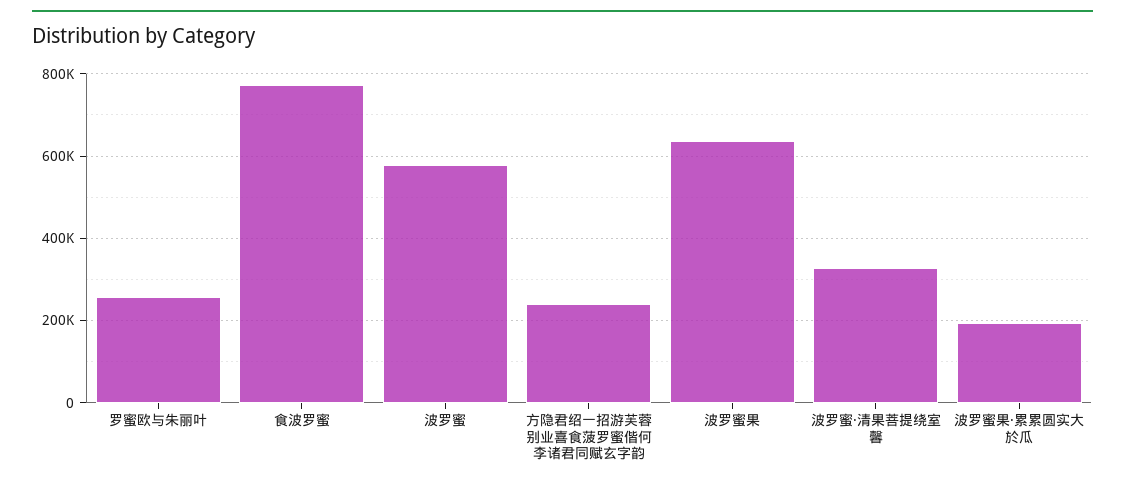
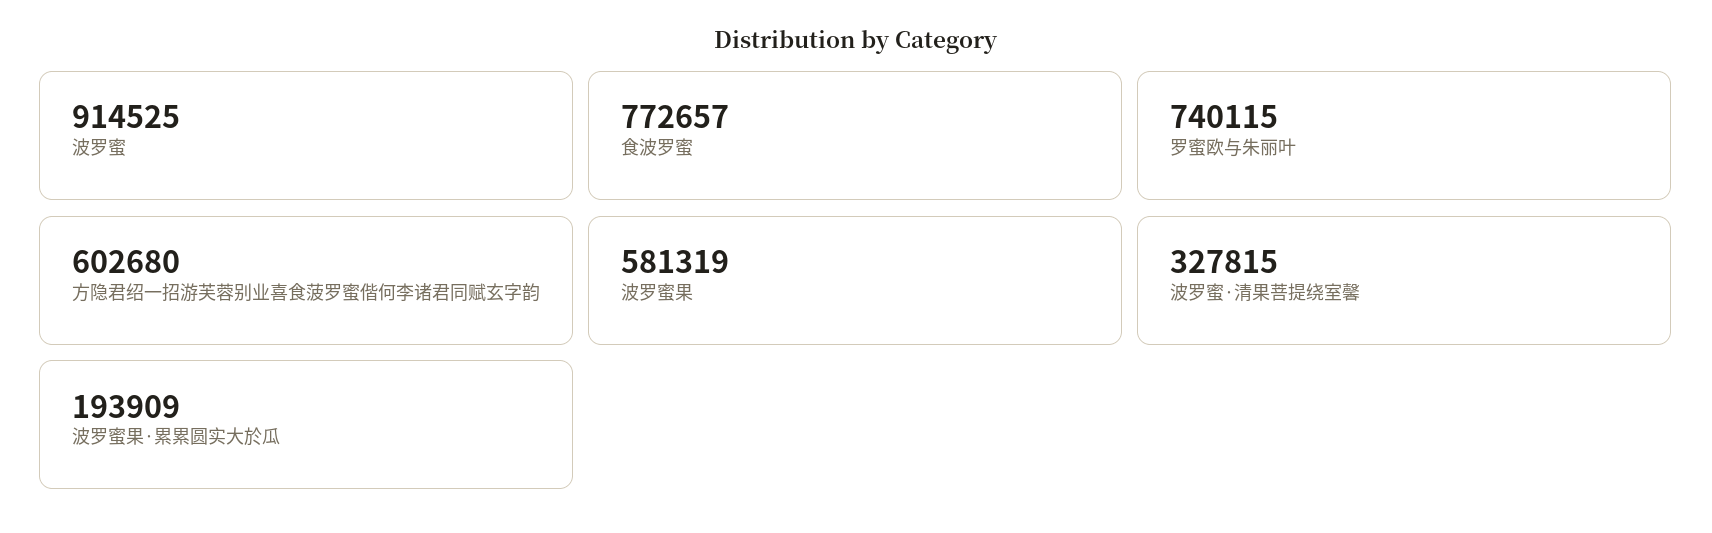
罗蜜欧与朱丽叶: 260000 -> 740115
波罗蜜: 580000 -> 914525
方隐君绍一招游芙蓉别业喜食菠罗蜜偕何李诸君同赋玄字韵: 240000 -> 602680
波罗蜜果: 640000 -> 581319

